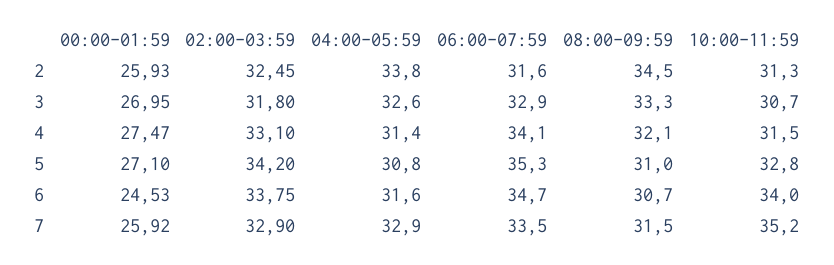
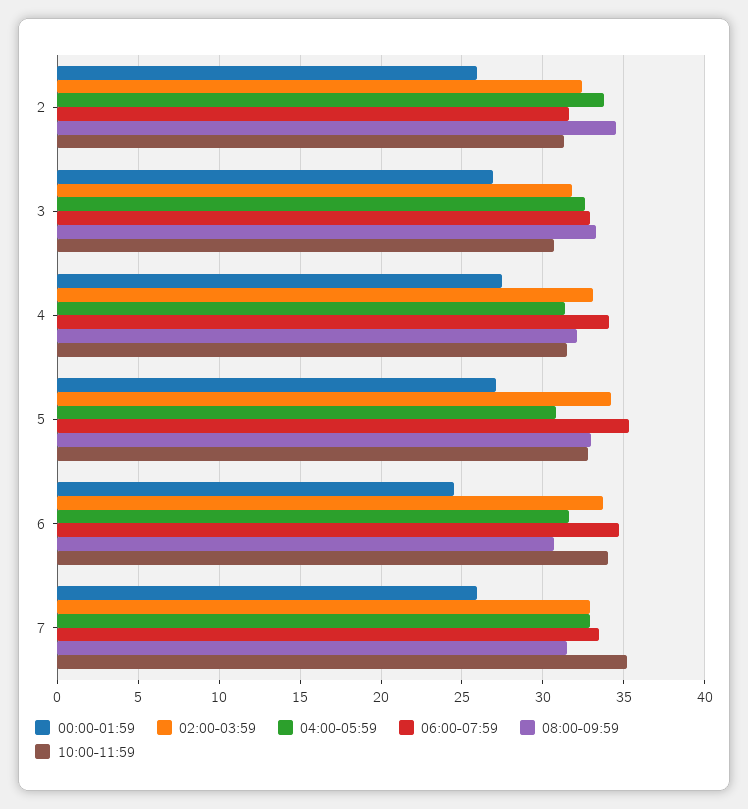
08:00-09:59, 5: 31 -> 33

